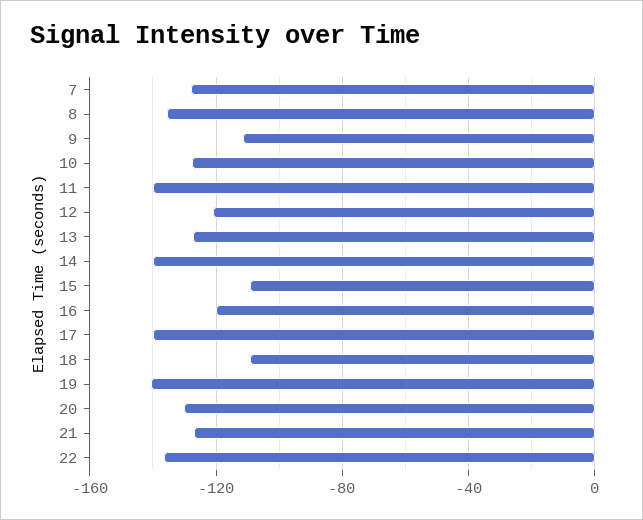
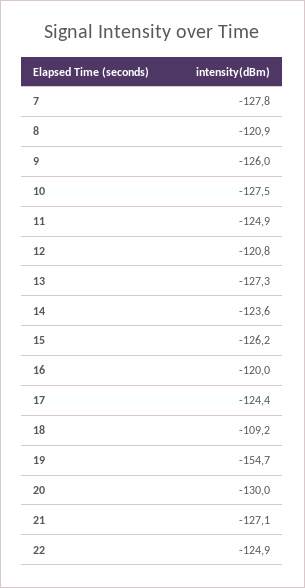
8: -135 -> -120.9
9: -110 -> -126
11: -140 -> -124.9
14: -140 -> -123.6
15: -110 -> -126.2
17: -140 -> -124.4
19: -140 -> -154.7
22: -135 -> -124.9

